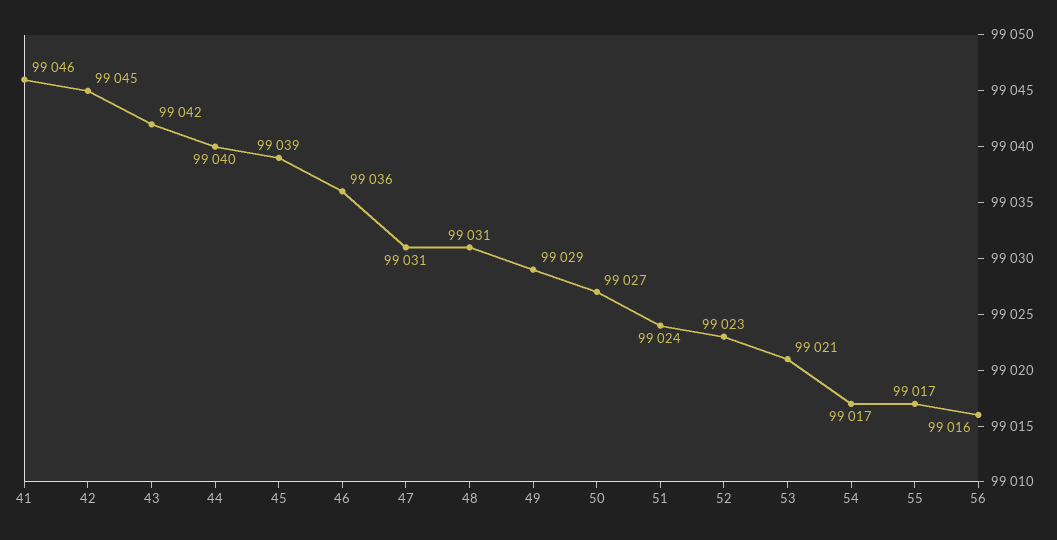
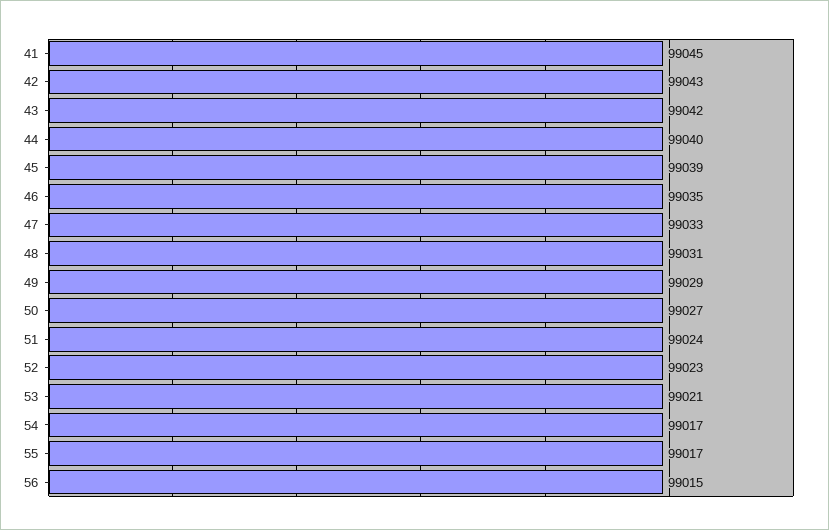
41: 99046 -> 99045
42: 99045 -> 99043
46: 99036 -> 99035
47: 99031 -> 99033
56: 99016 -> 99015

